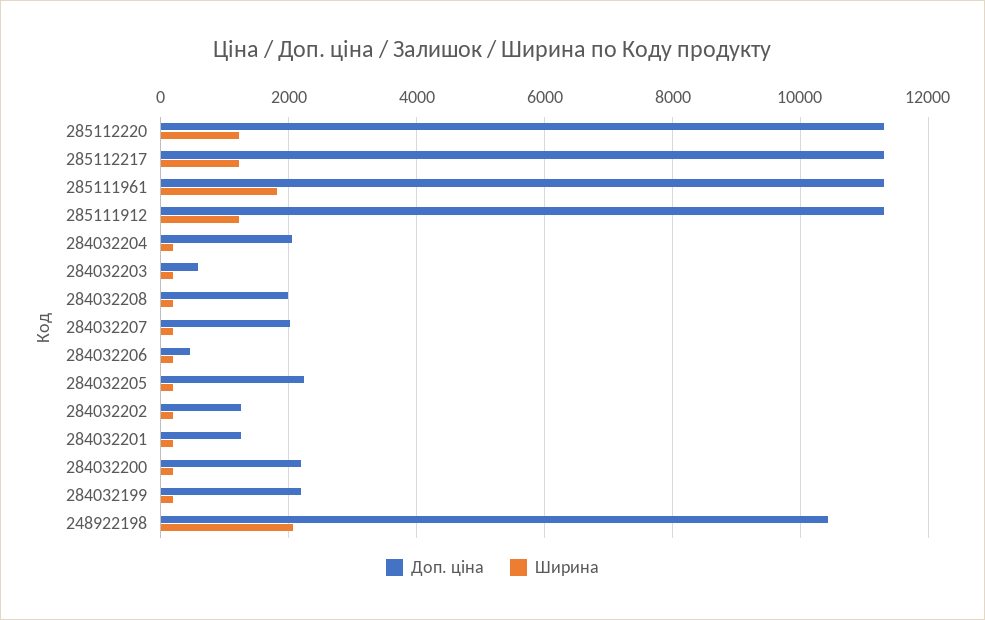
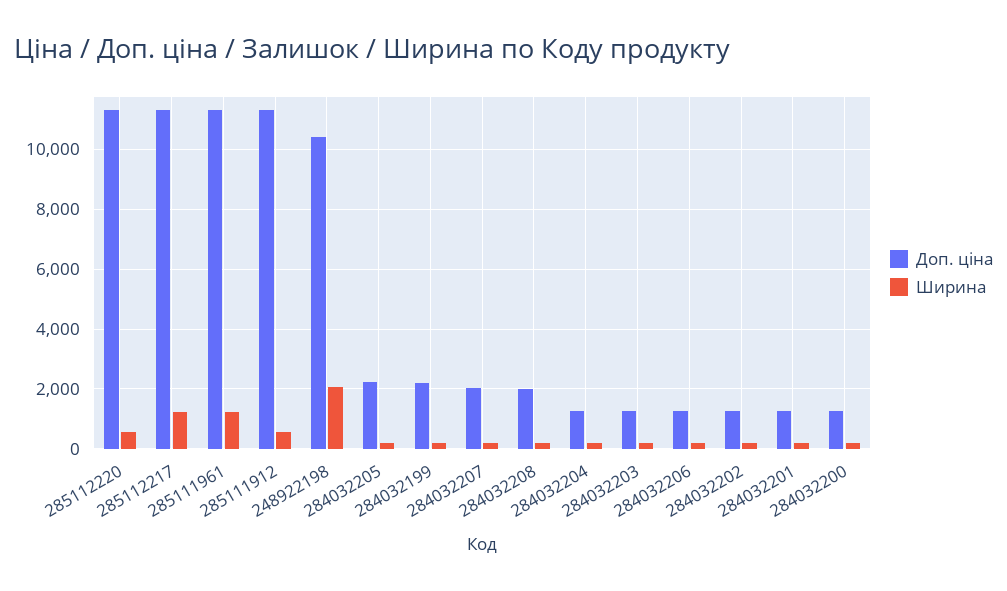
Ширина, 285112220: 1200 -> 500
Ширина, 285111961: 1800 -> 1250
Ширина, 285111912: 1200 -> 500
Доп. ціна, 284032204: 2000 -> 1250
Доп. ціна, 284032203: 600 -> 1250
Доп. ціна, 284032206: 400 -> 1250
Доп. ціна, 284032200: 2200 -> 1250

